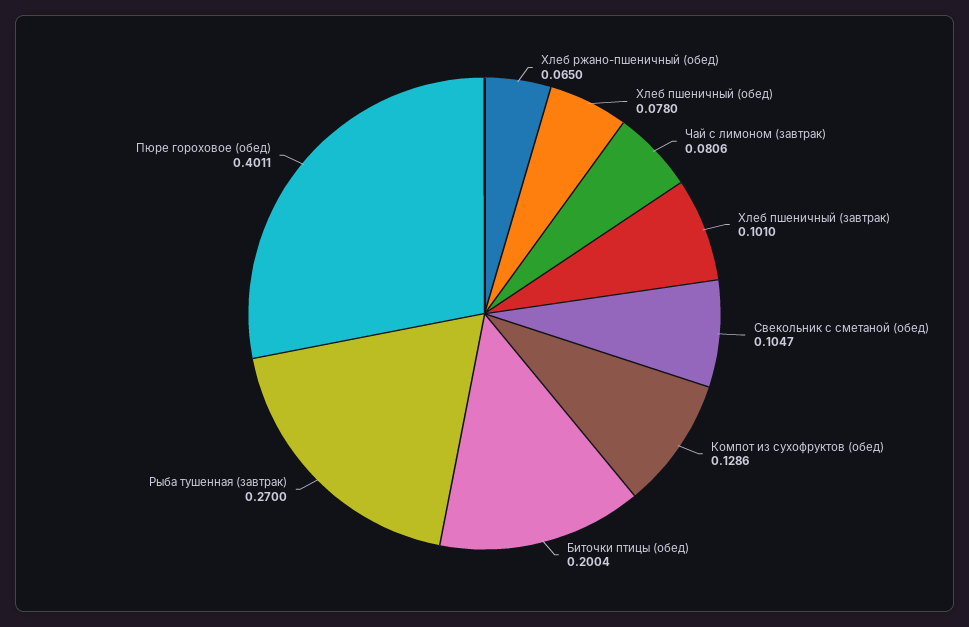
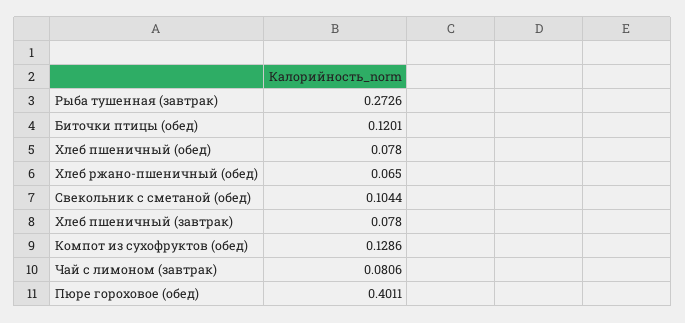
Хлеб пшеничный (завтрак): 0.101 -> 0.078
Свекольник с сметаной (обед): 0.1047 -> 0.1044
Биточки птицы (обед): 0.2004 -> 0.1201
Рыба тушенная (завтрак): 0.27 -> 0.2726

